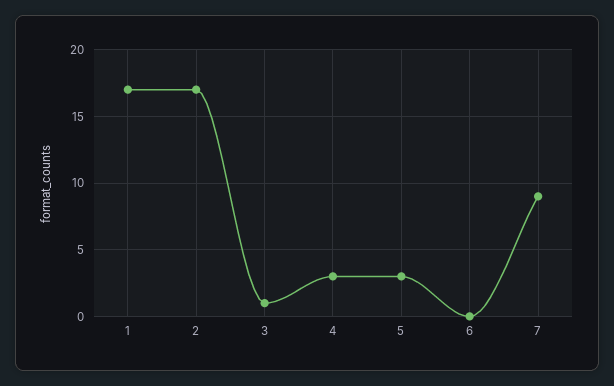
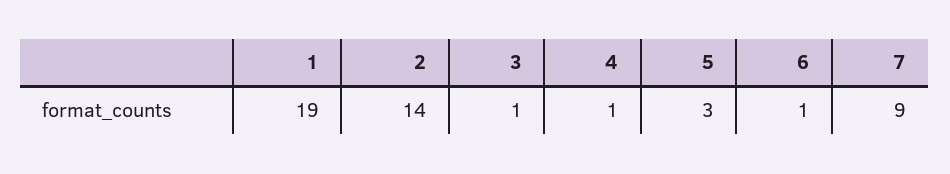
1: 17 -> 19
2: 17 -> 14
4: 3 -> 1
6: 0 -> 1

